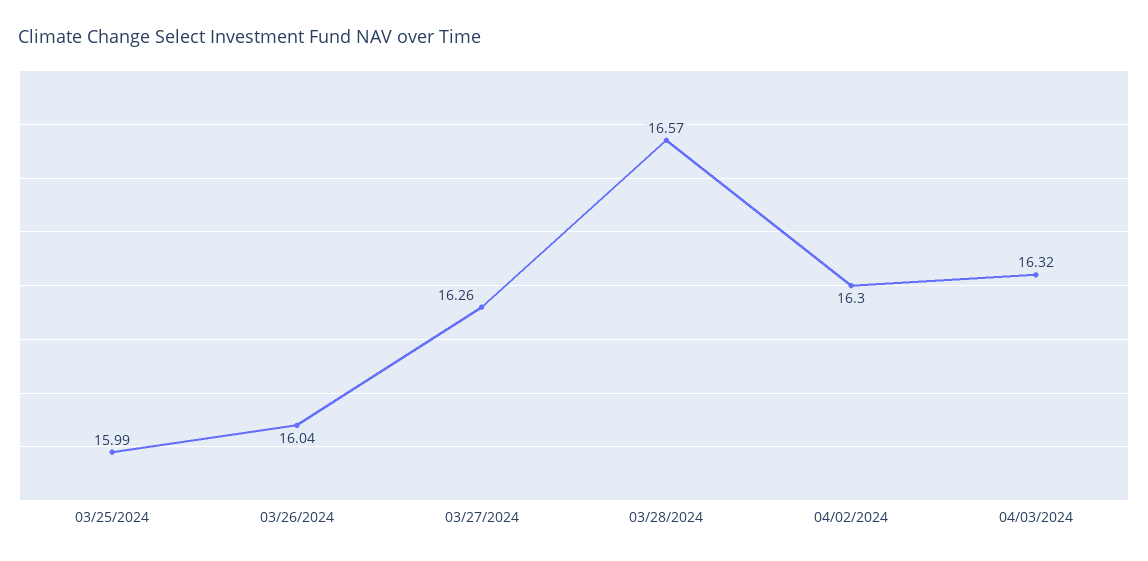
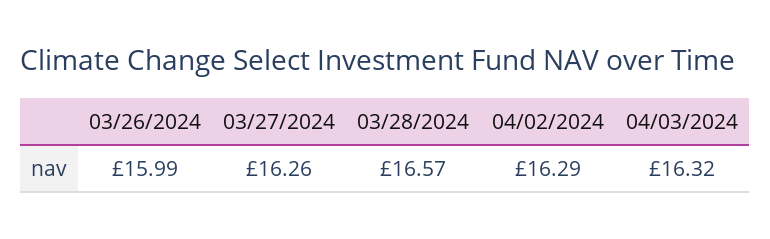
03/25/2024: 15.99 -> none
03/26/2024: 16.04 -> 15.99
04/02/2024: 16.3 -> 16.29

